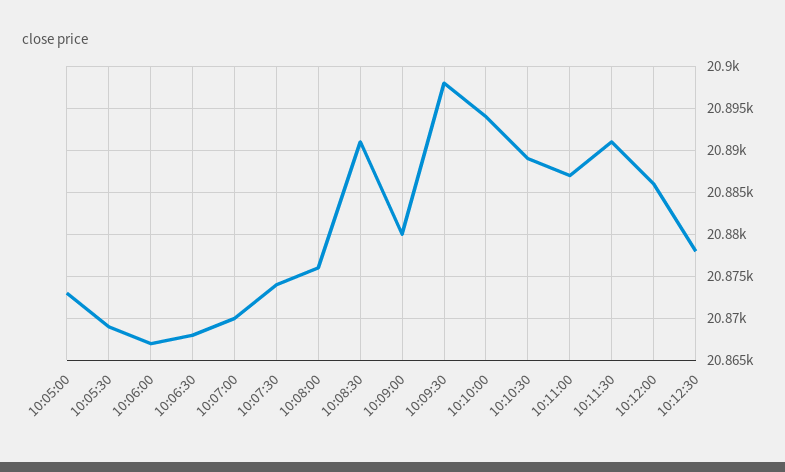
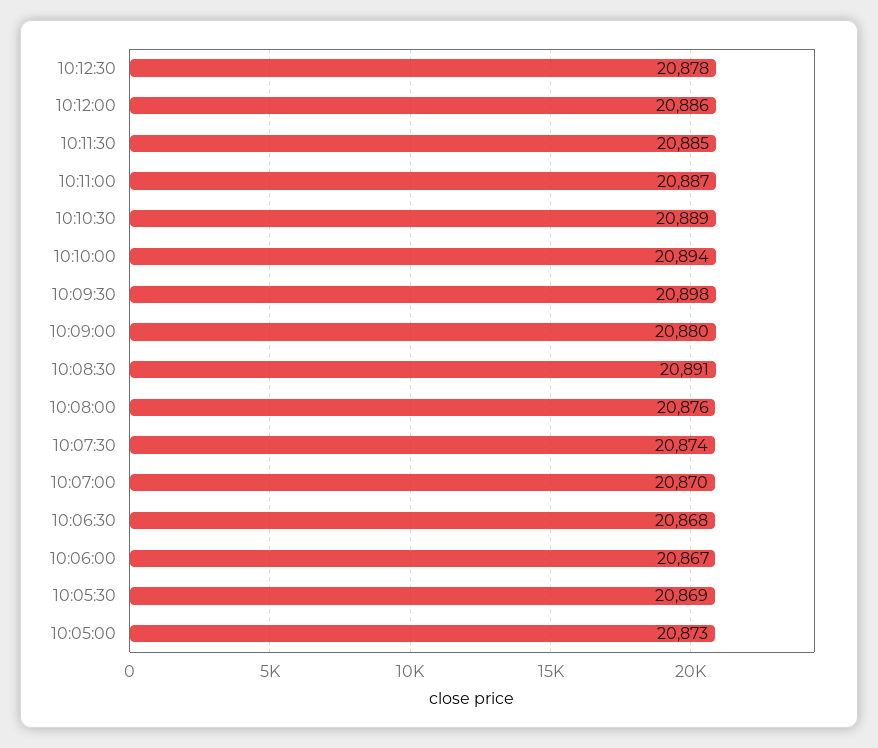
10:11:30: 20891 -> 20885

